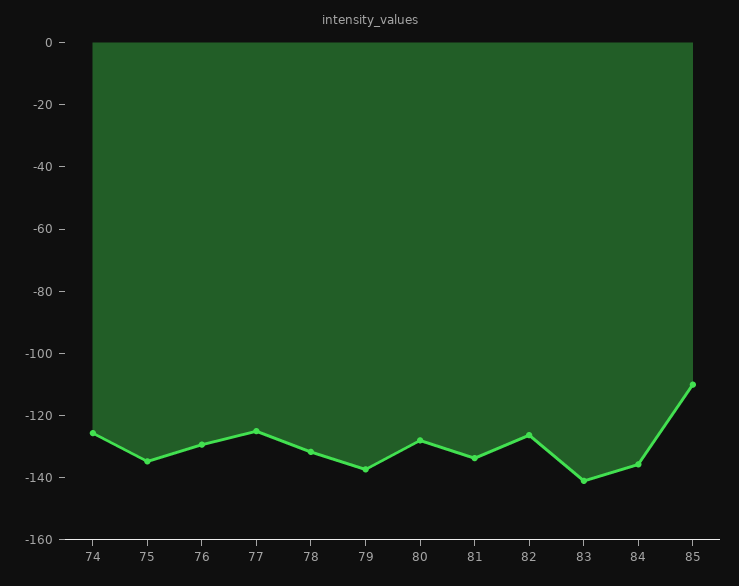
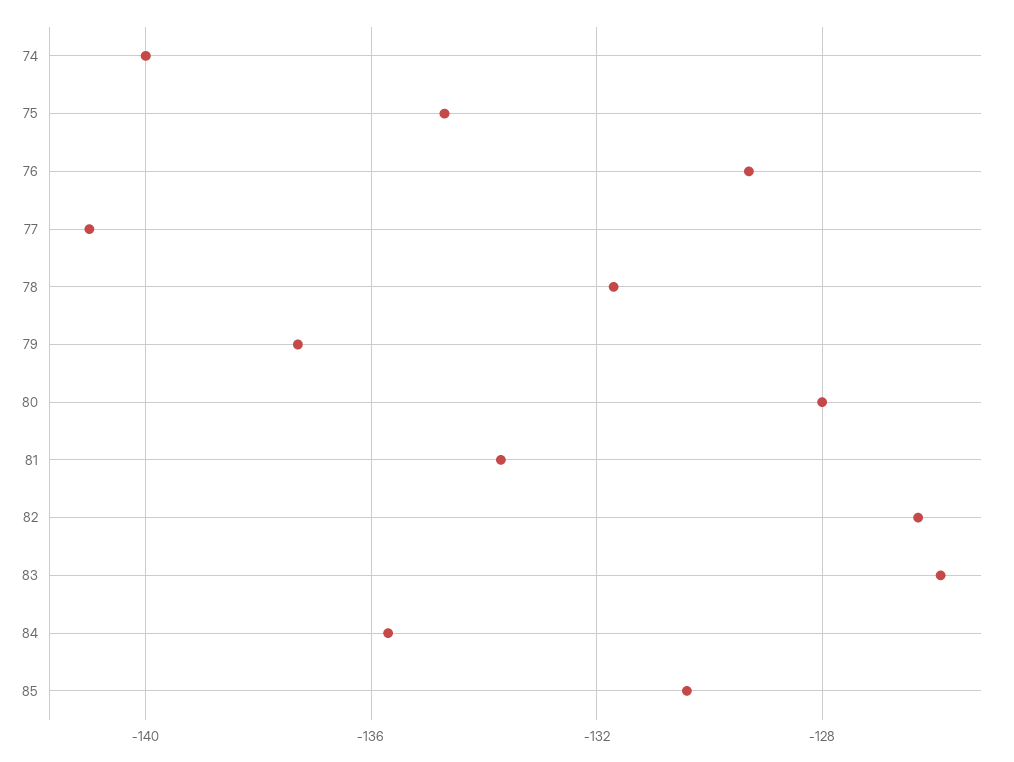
74: -125 -> -140
77: -125 -> -141
83: -140 -> -126
85: -110 -> -130.5

